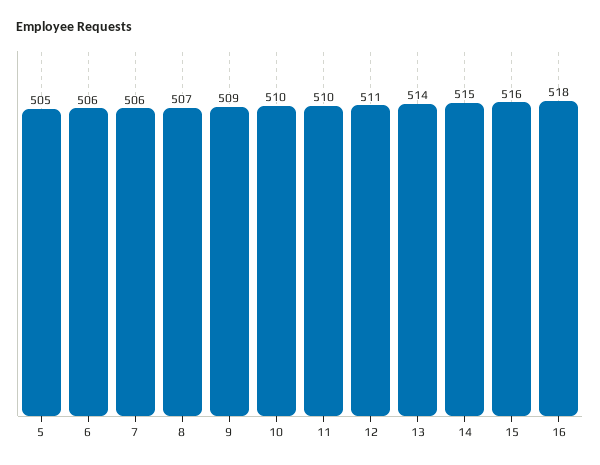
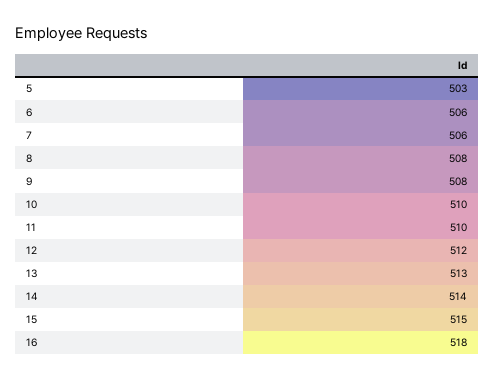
5: 505 -> 503
8: 507 -> 508
9: 509 -> 508
12: 511 -> 512
13: 514 -> 513
14: 515 -> 514
15: 516 -> 515

